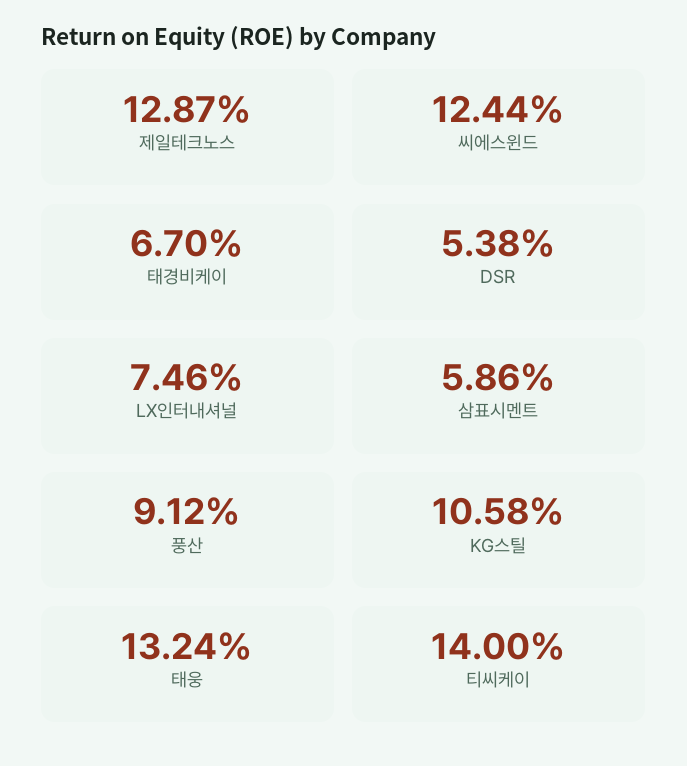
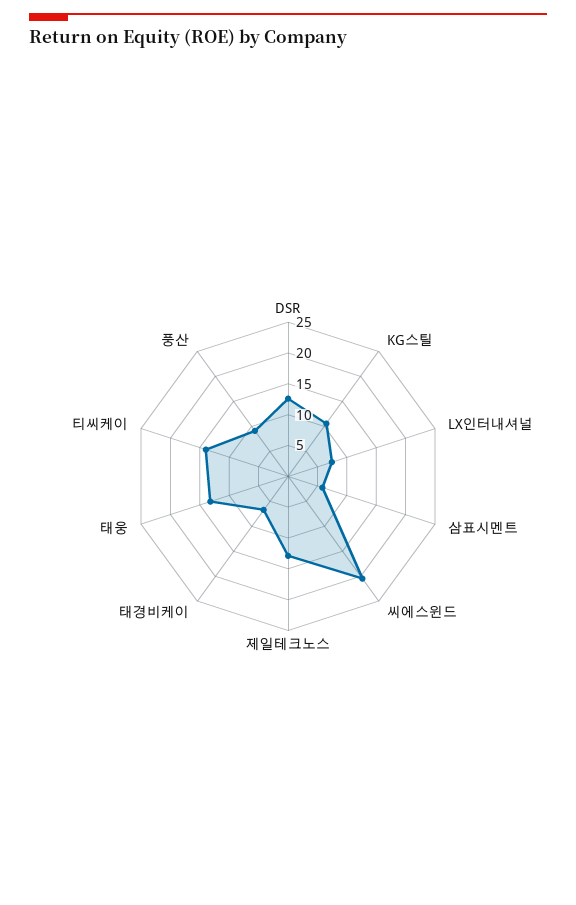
씨에스윈드: 12.44 -> 20
DSR: 5.38 -> 12.5

